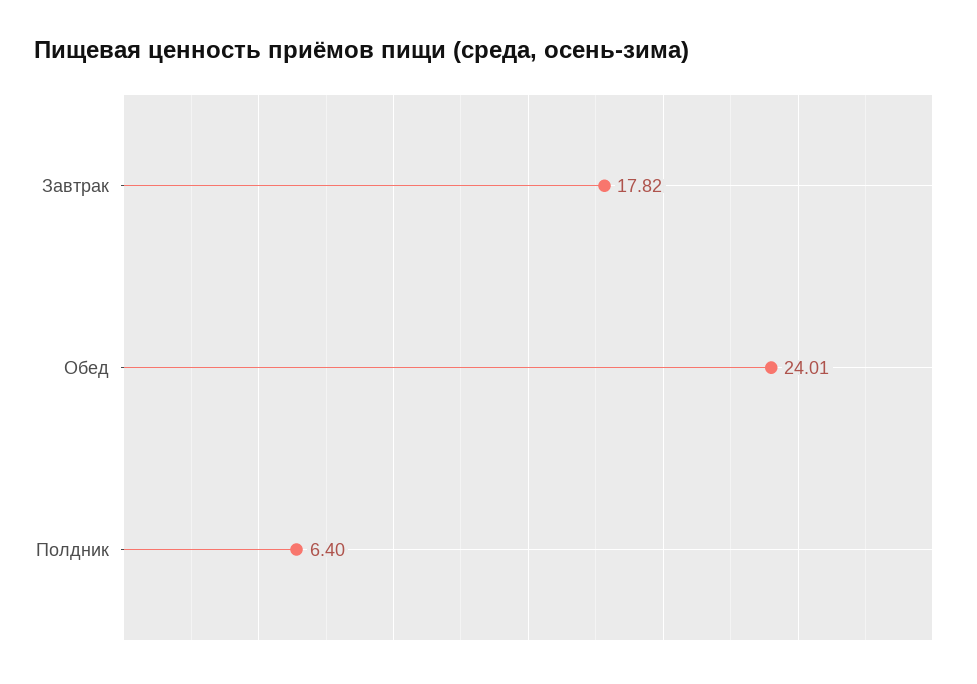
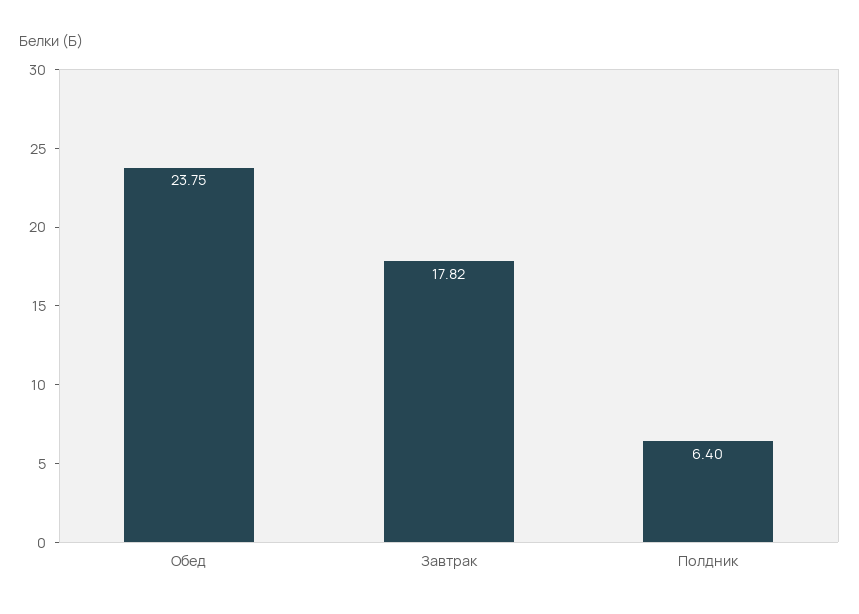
Обед: 24.01 -> 23.75

